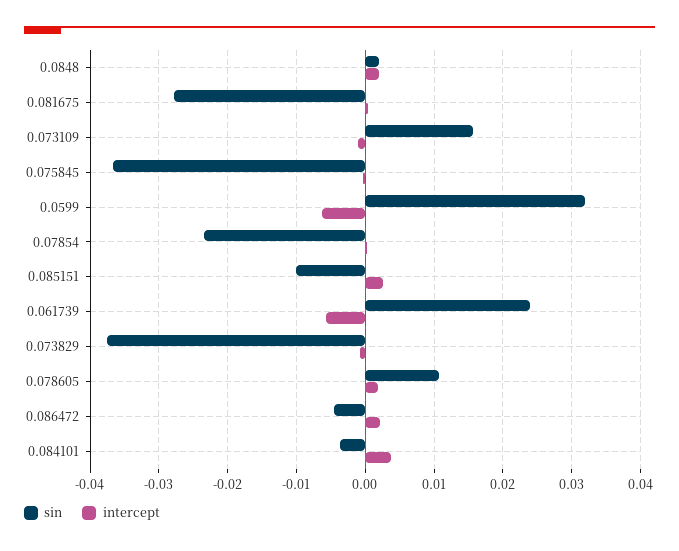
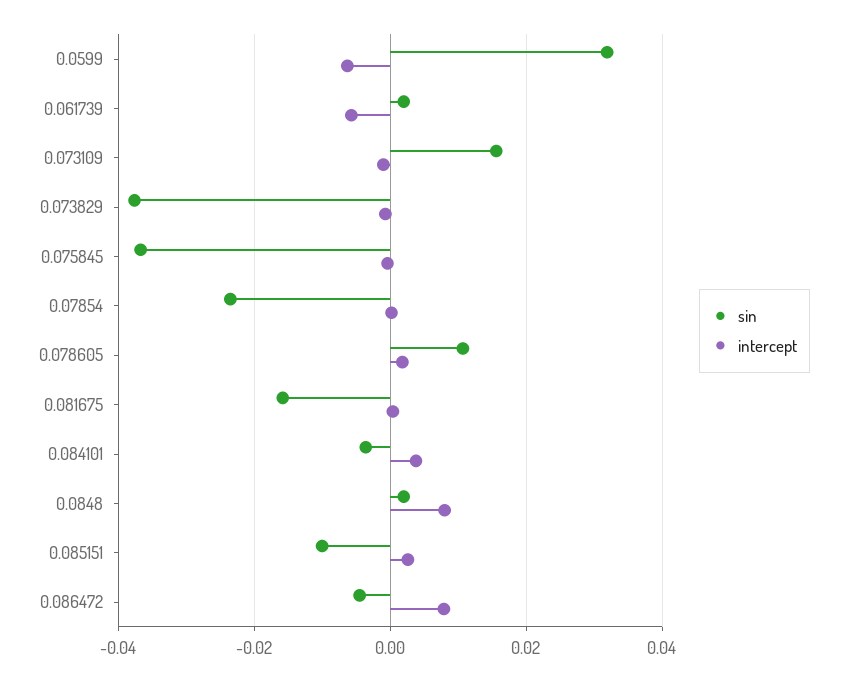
intercept, 0.0848: 0.002 -> 0.008
sin, 0.081675: -0.028 -> -0.016
sin, 0.061739: 0.024 -> 0.002
intercept, 0.086472: 0.002 -> 0.008

